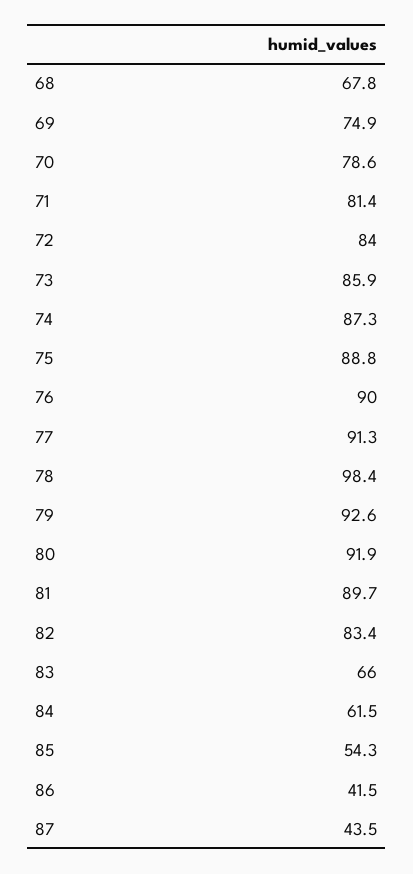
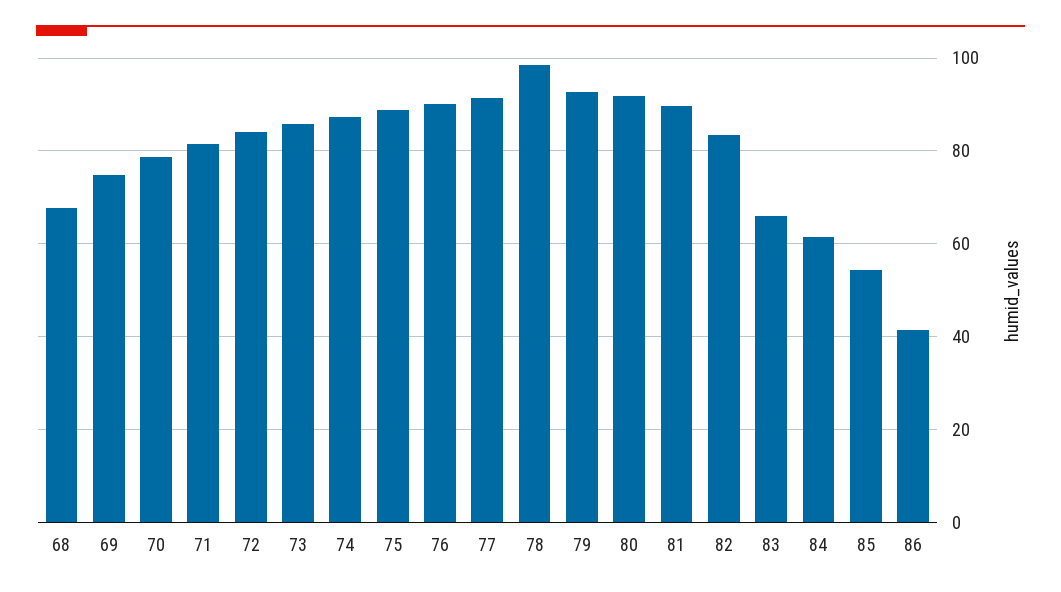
87: 43.5 -> none

